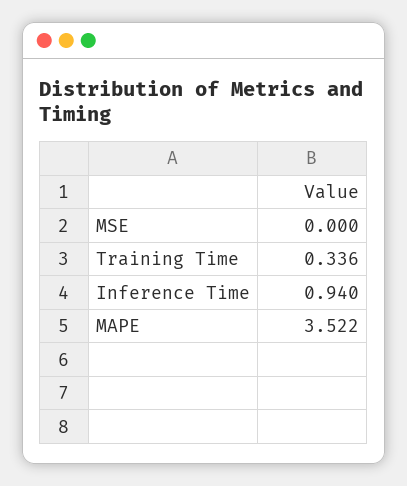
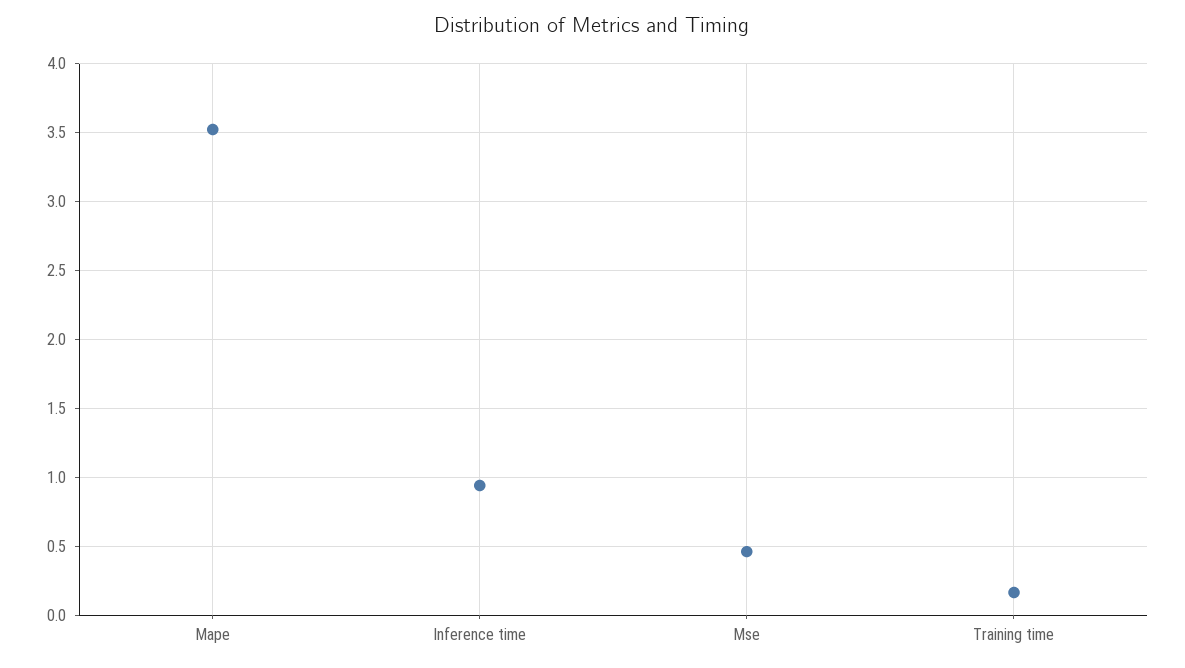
MSE: 0 -> 0.45
Training Time: 0.336 -> 0.15

